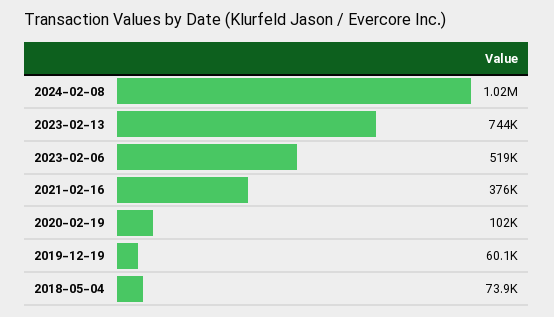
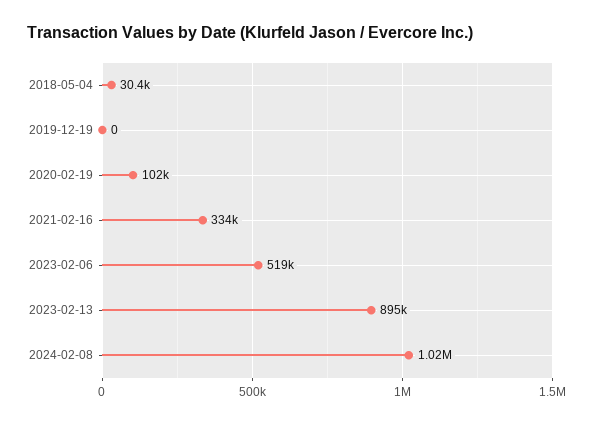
2023-02-13: 744000 -> 895000
2021-02-16: 376000 -> 334000
2019-12-19: 60100 -> 0
2018-05-04: 73900 -> 30400

